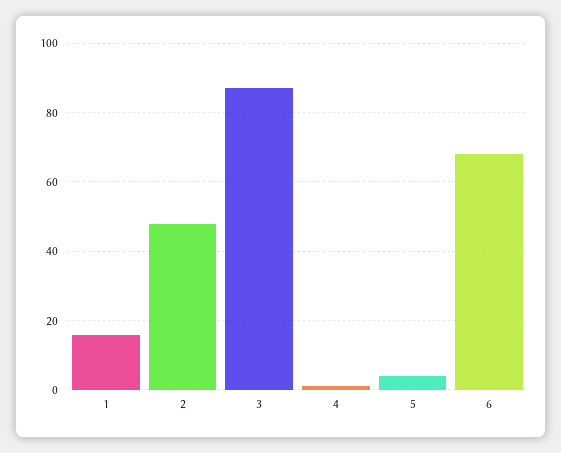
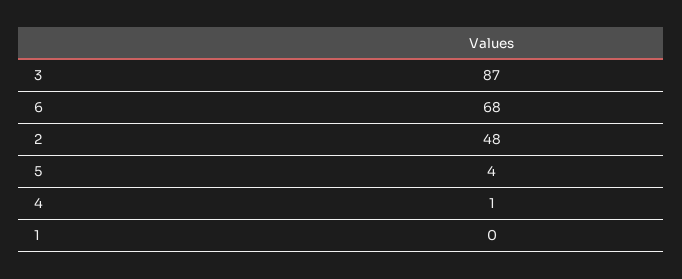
1: 15 -> 0

